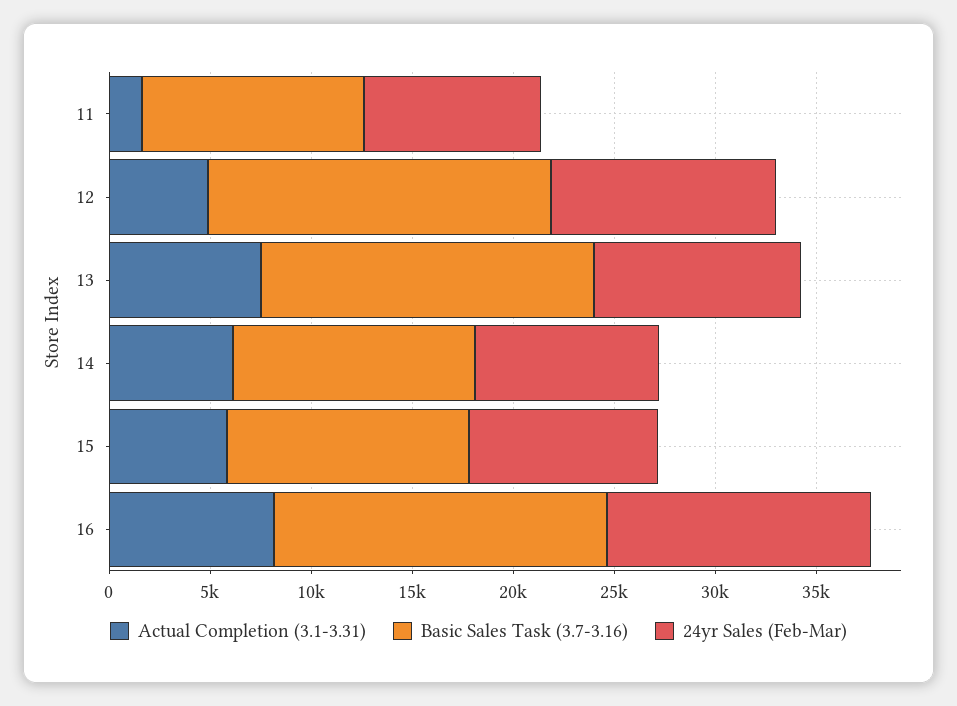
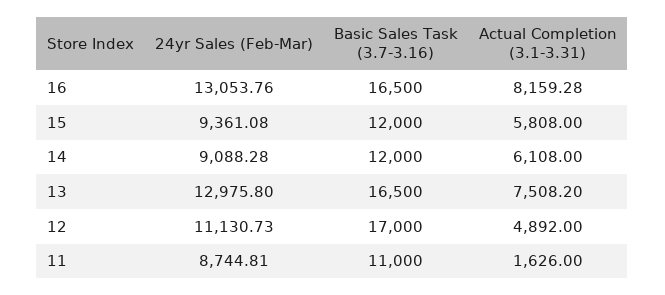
24yr Sales (Feb-Mar), 13: 10000 -> 12975.8

